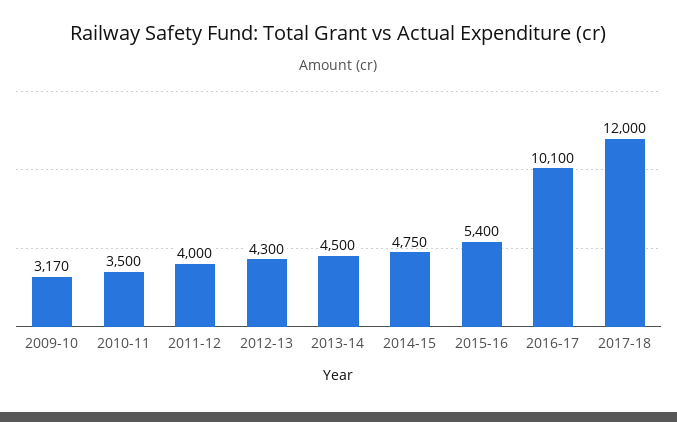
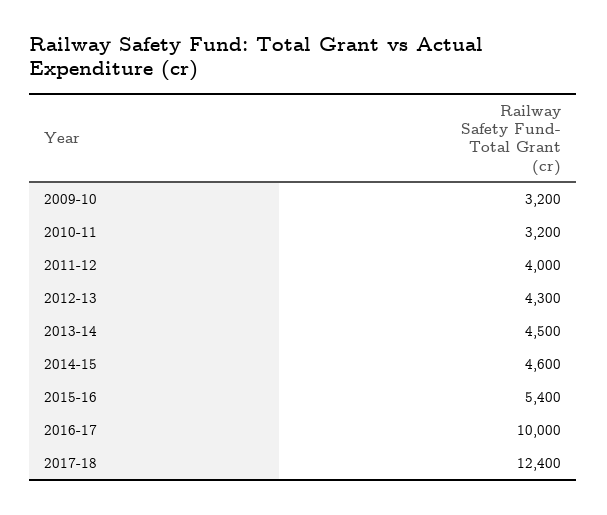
2009-10: 3170 -> 3200
2010-11: 3500 -> 3200
2014-15: 4750 -> 4600
2016-17: 10100 -> 10000
2017-18: 12000 -> 12400

